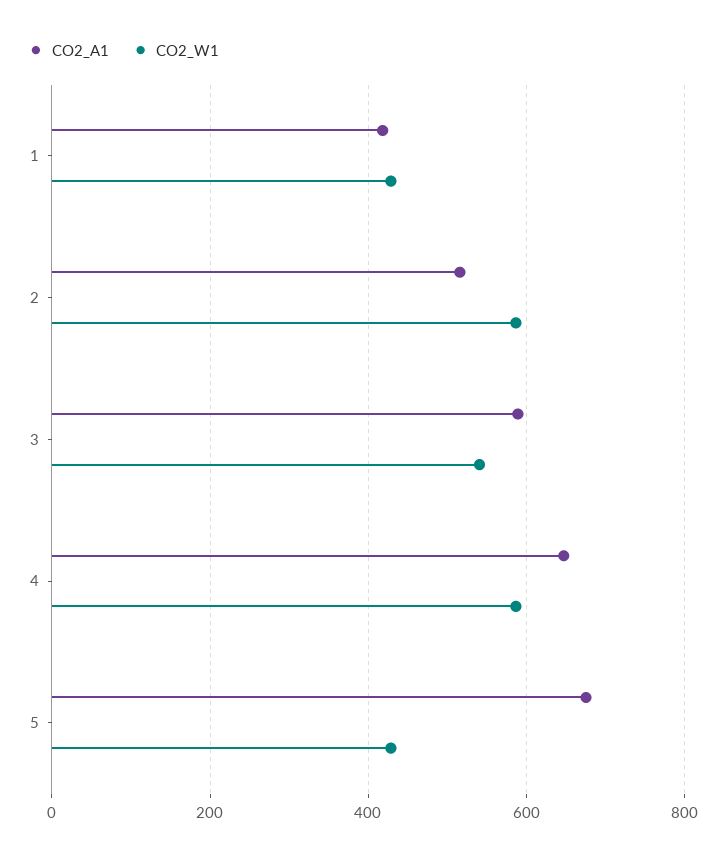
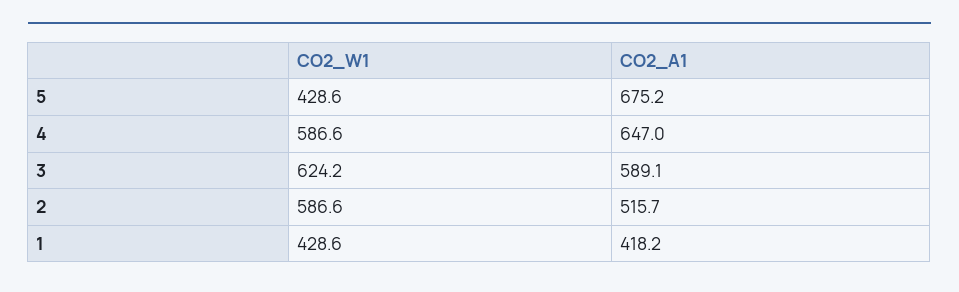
CO2_W1, 3: 540 -> 624.2

